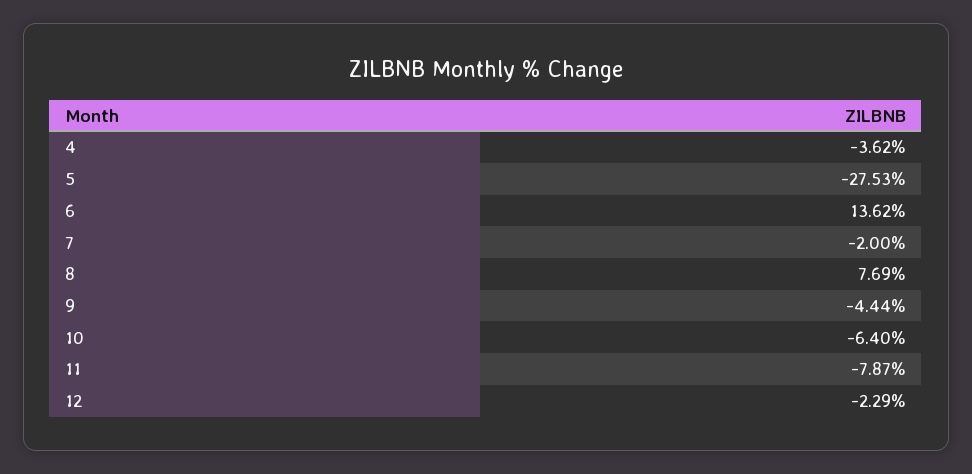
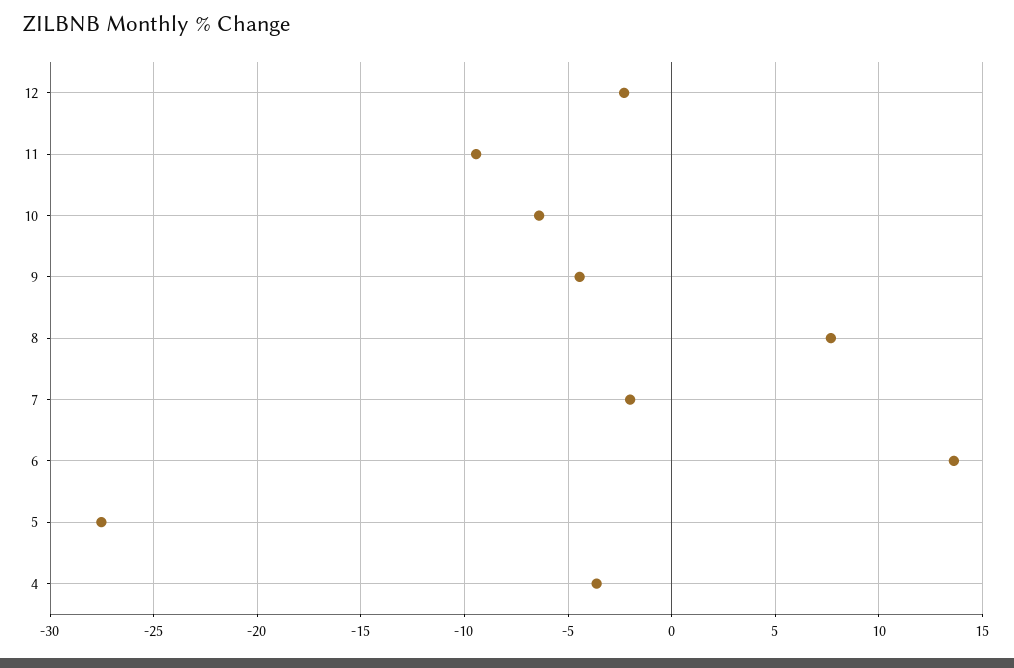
11: -7.87 -> -9.5

